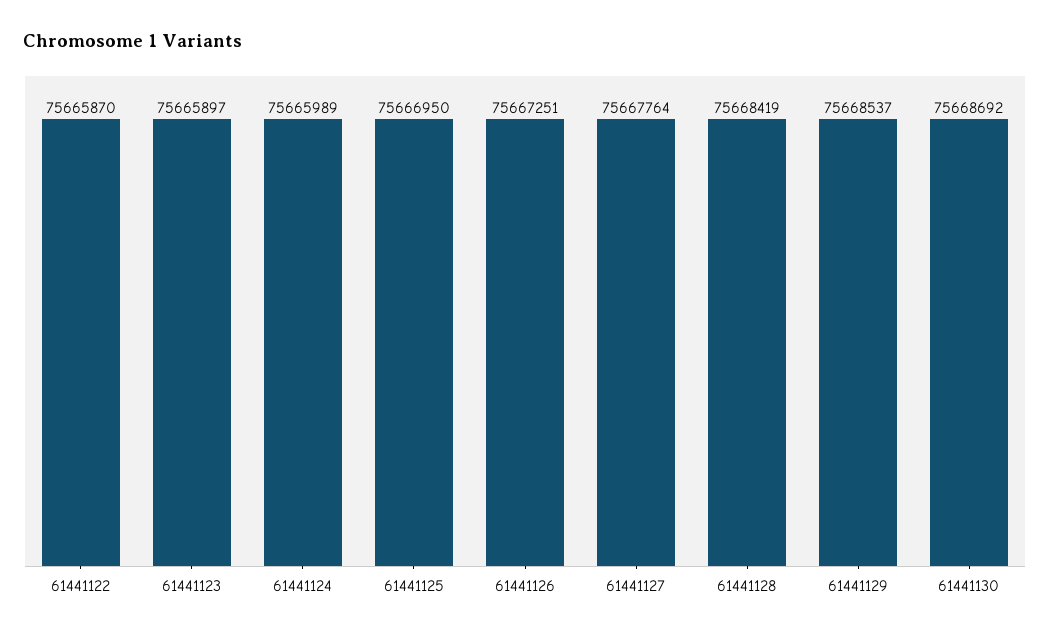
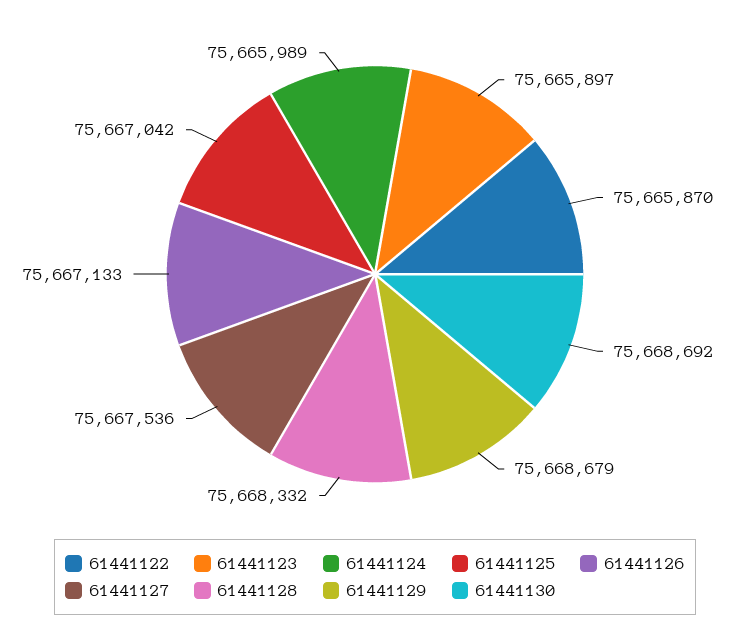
61441125: 75666950 -> 75667042
61441126: 75667251 -> 75667133
61441127: 75667764 -> 75667536
61441128: 75668419 -> 75668332
61441129: 75668537 -> 75668679

